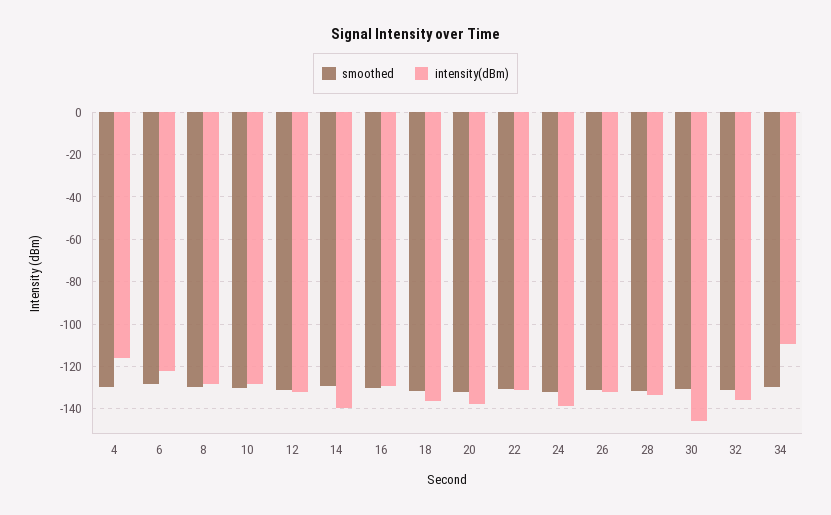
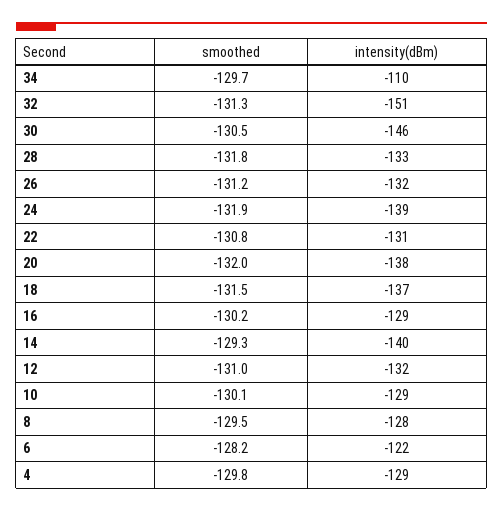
intensity(dBm), 4: -115 -> -129
intensity(dBm), 32: -135 -> -151

